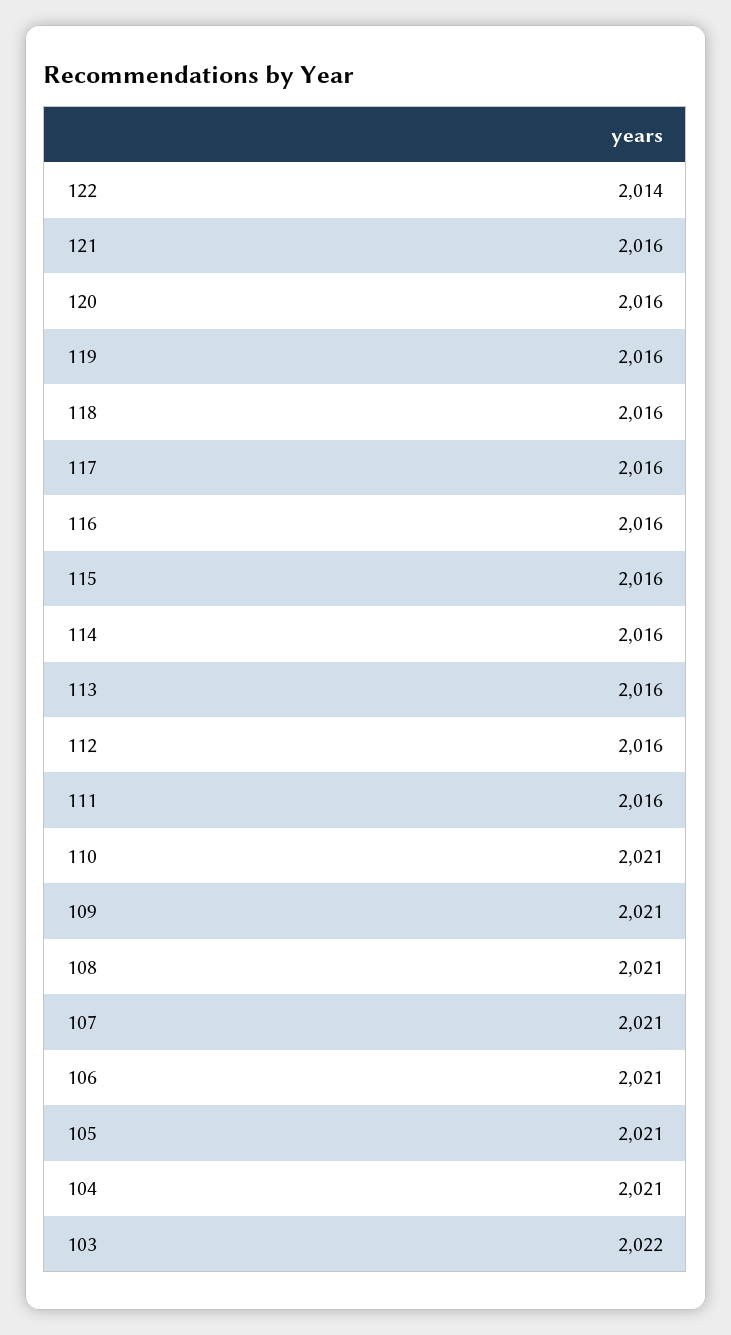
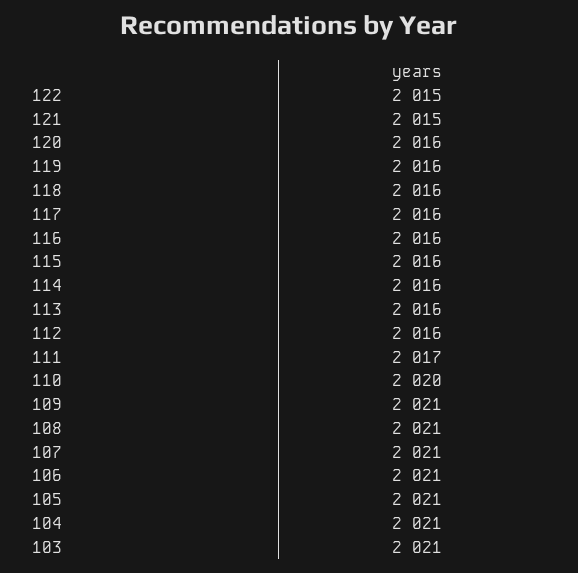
122: 2014 -> 2015
121: 2016 -> 2015
111: 2016 -> 2017
110: 2021 -> 2020
103: 2022 -> 2021

